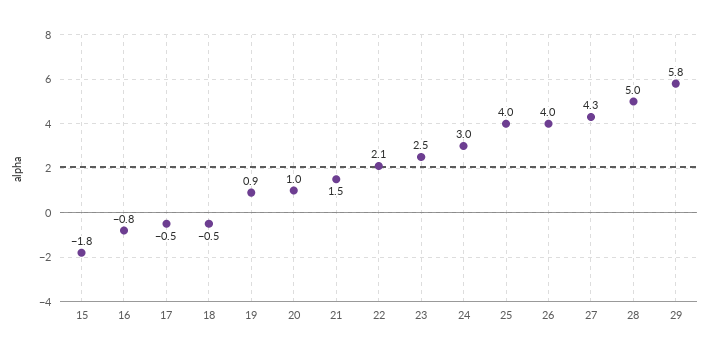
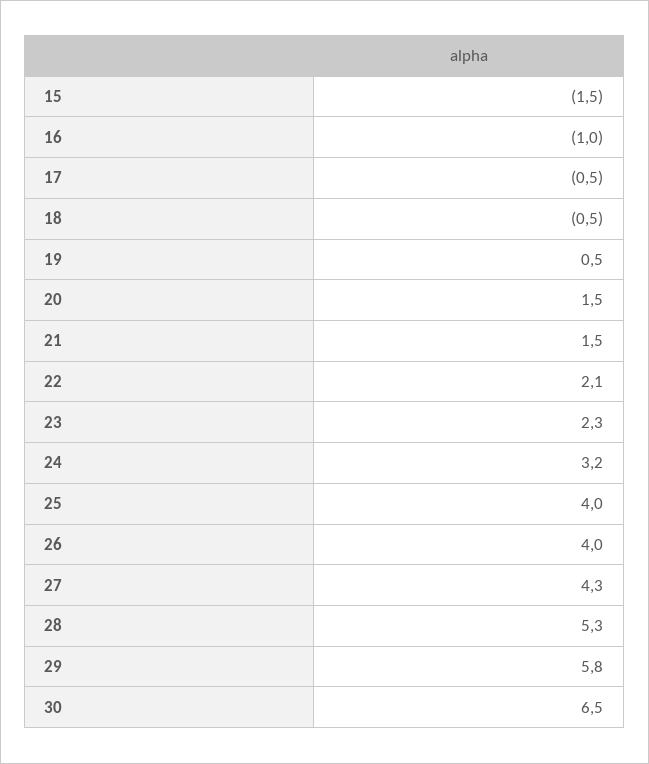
15: -1.8 -> -1.5
16: -0.8 -> -1
19: 0.9 -> 0.5
20: 1 -> 1.5
23: 2.5 -> 2.3
24: 3 -> 3.2
28: 5 -> 5.3
30: none -> 6.5

